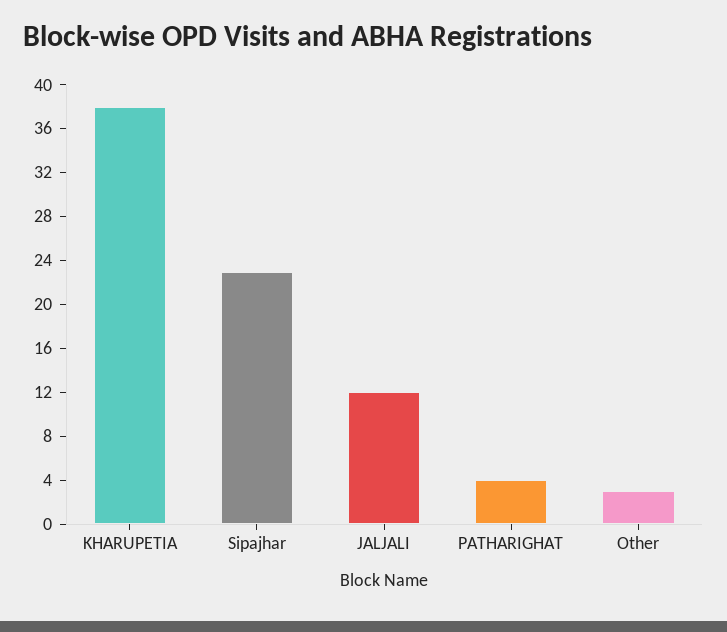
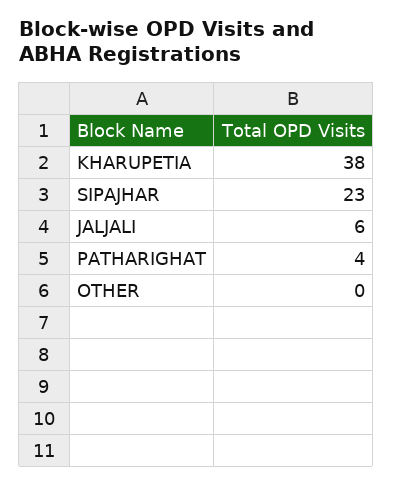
JALJALI: 12 -> 6
Other: 3 -> 0

